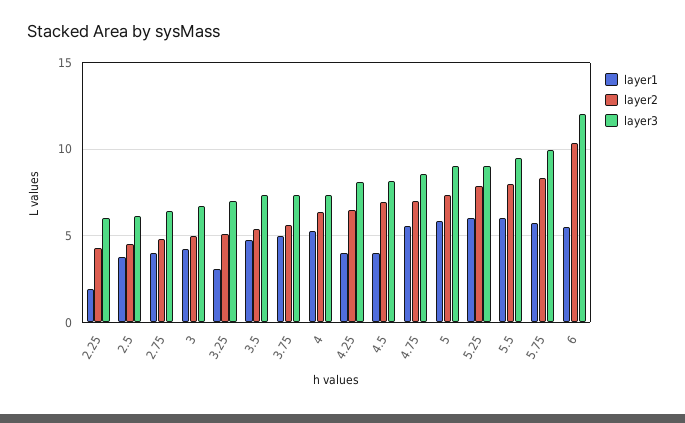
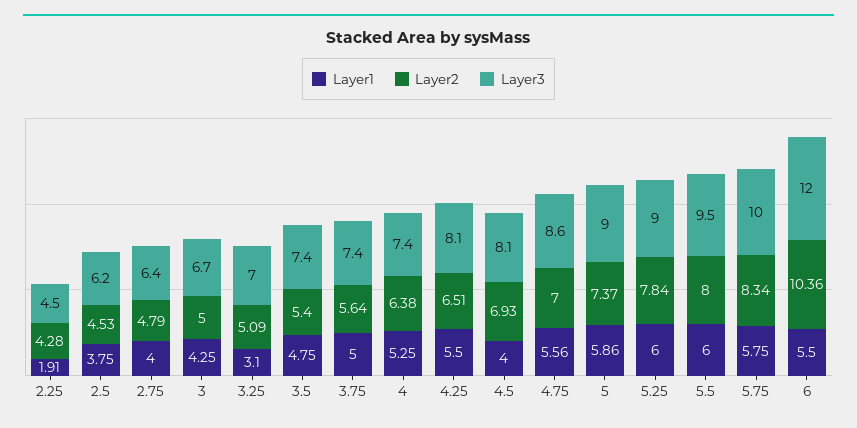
layer3, 2.25: 6 -> 4.5
layer1, 4.25: 4 -> 5.5

